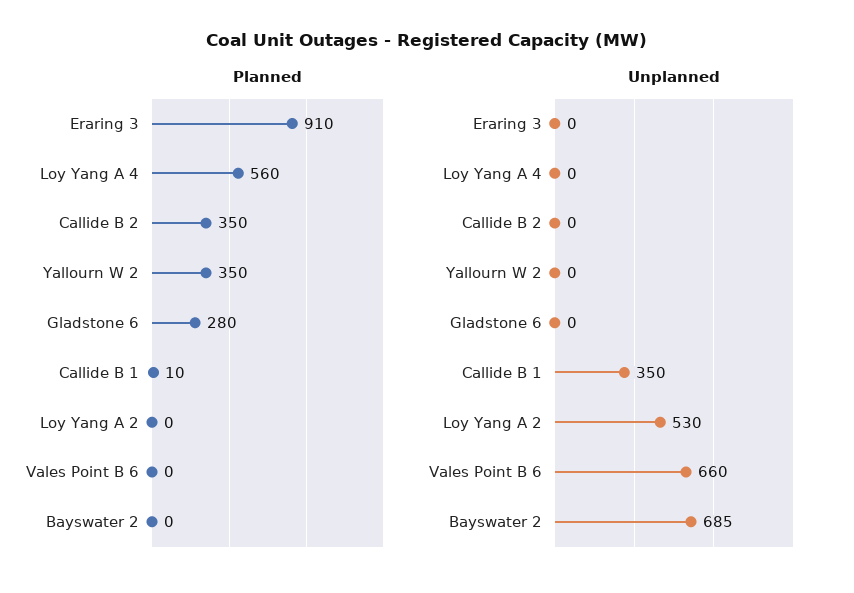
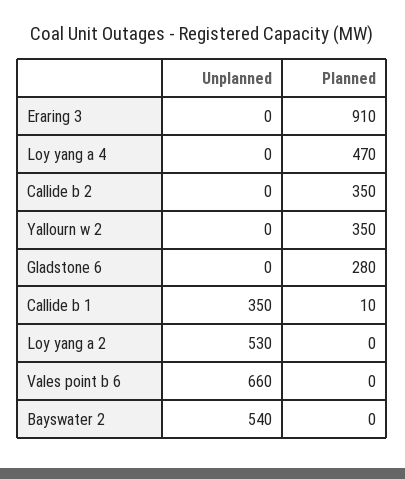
Planned, Loy Yang A 4: 560 -> 470
Unplanned, Bayswater 2: 685 -> 540

